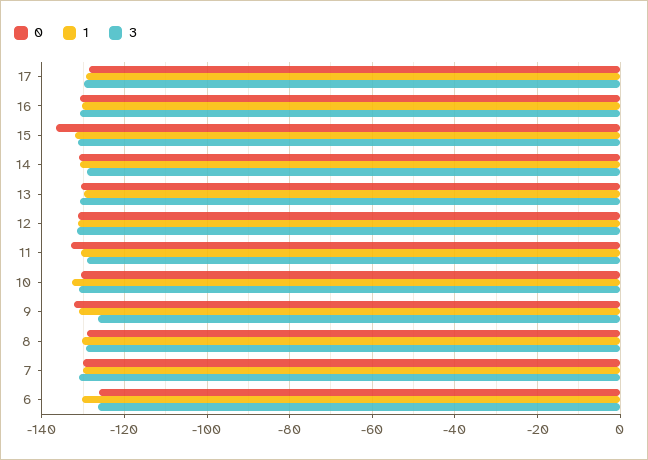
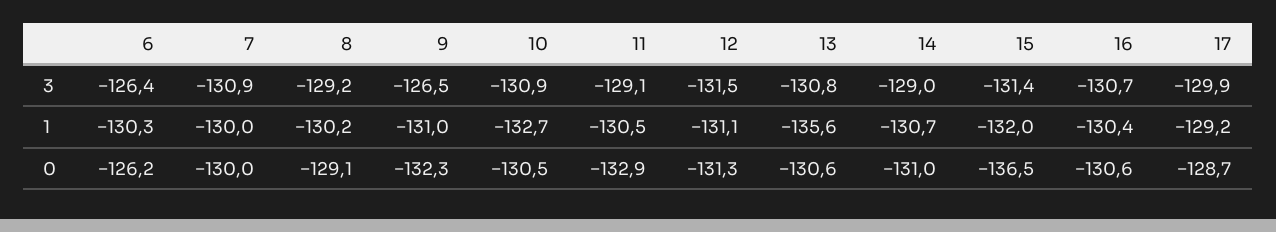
1, 13: -130 -> -135.6

